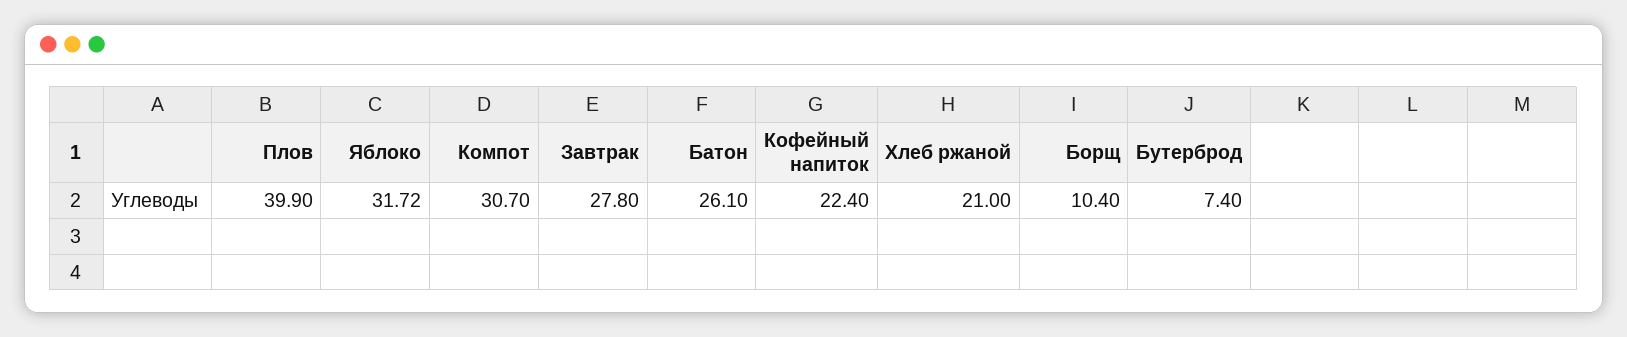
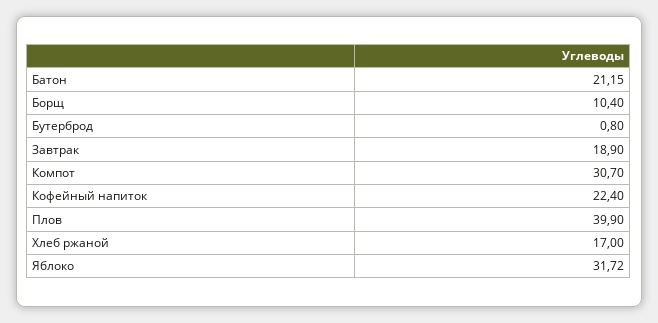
Завтрак: 27.8 -> 18.9
Батон: 26.1 -> 21.15
Хлеб ржаной: 21 -> 17
Бутерброд: 7.4 -> 0.8

